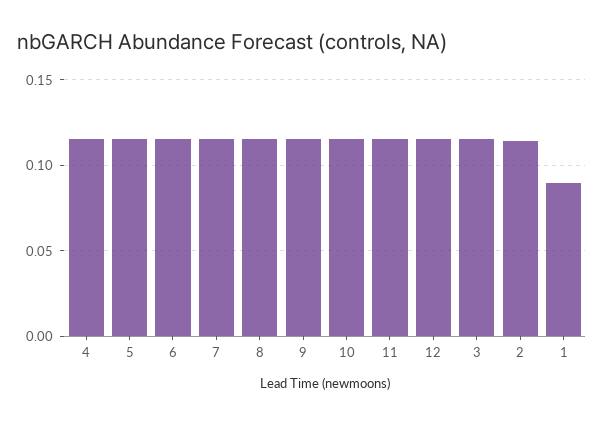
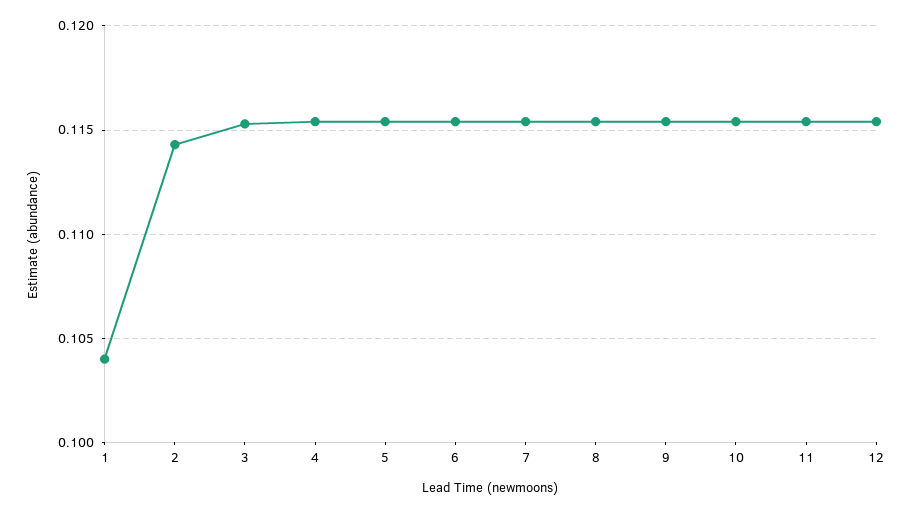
1: 0.09 -> 0.104

